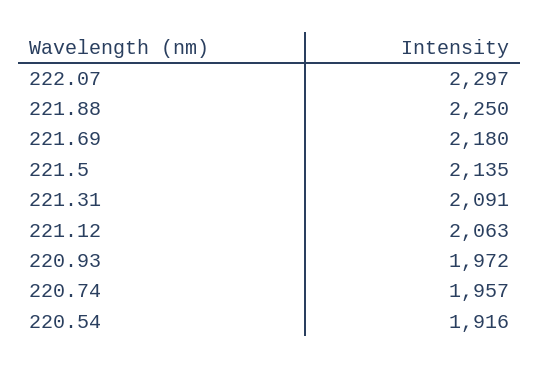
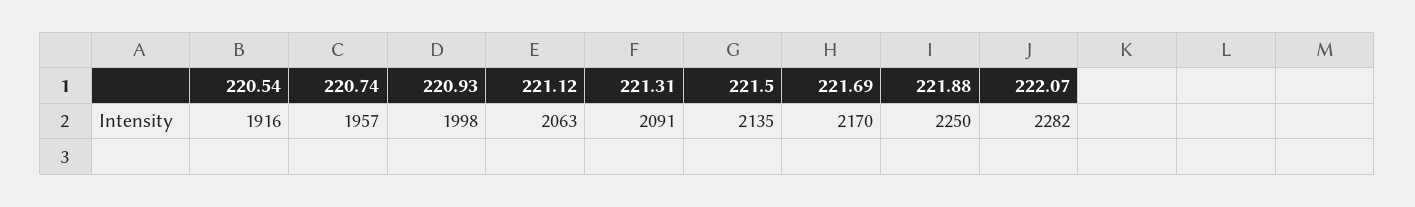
222.07: 2297 -> 2282
221.69: 2180 -> 2170
220.93: 1972 -> 1998

